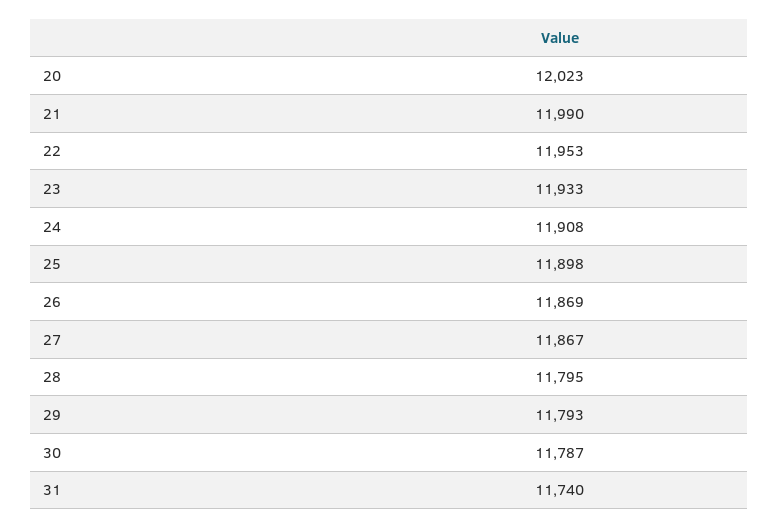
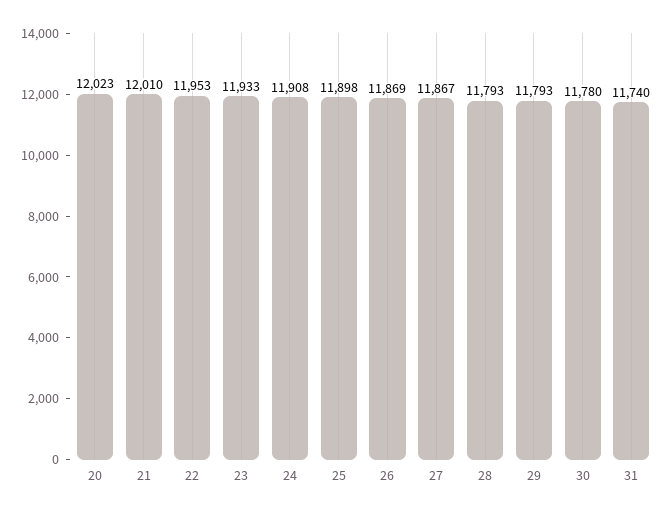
21: 11990 -> 12010
28: 11795 -> 11793
30: 11787 -> 11780

